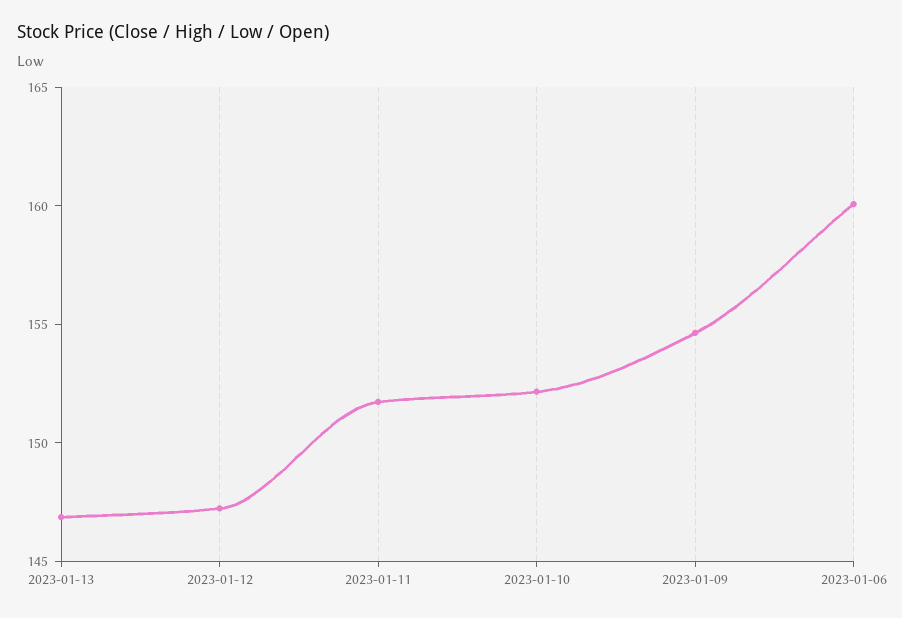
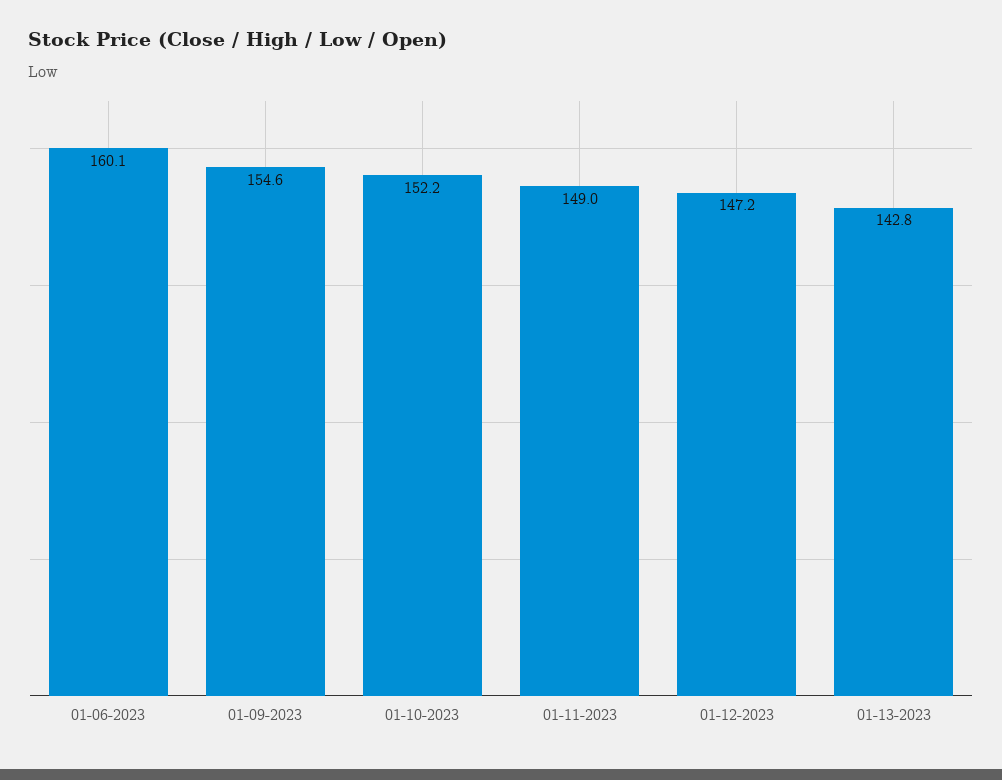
2023-01-13: 147 -> 142.8
2023-01-11: 152 -> 149

